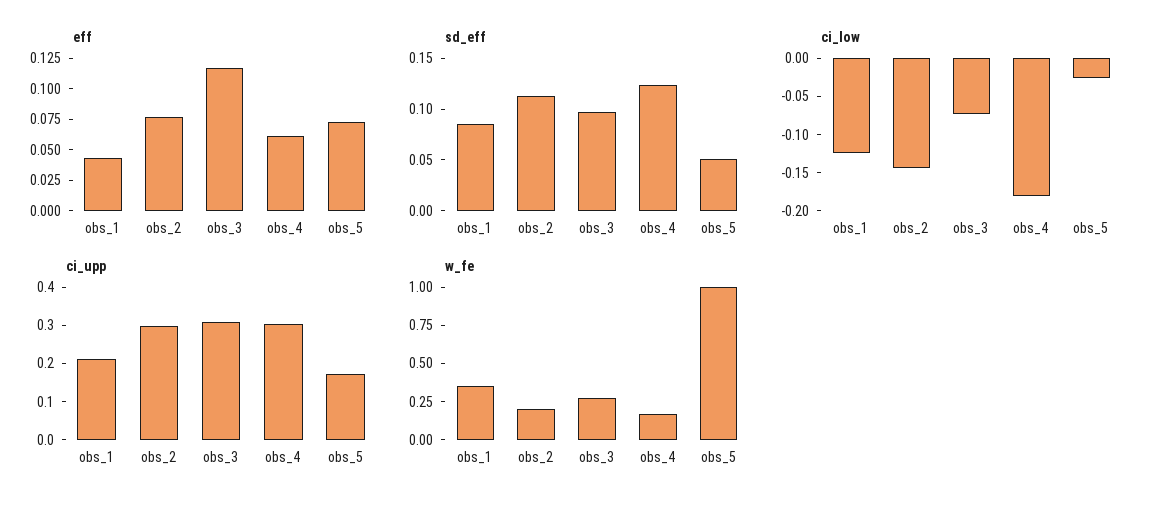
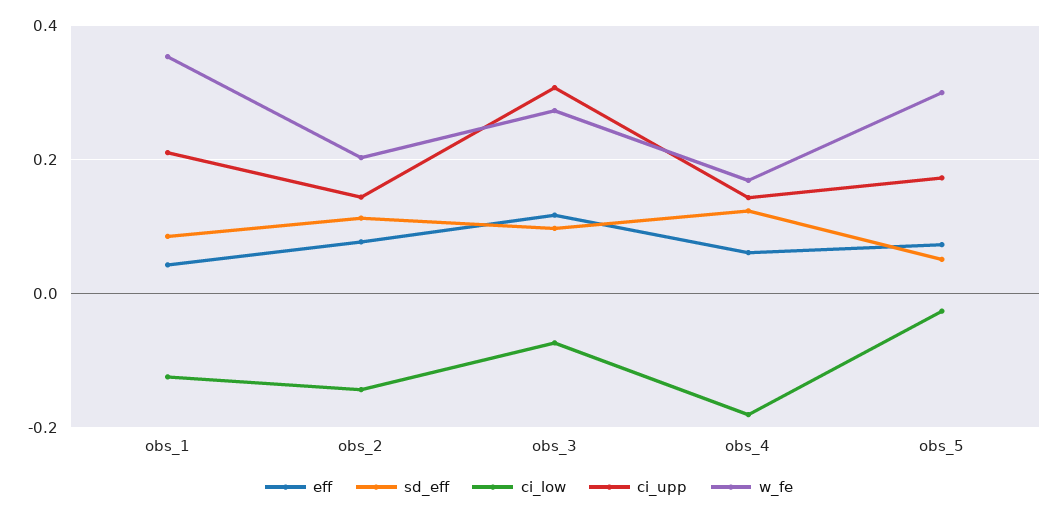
ci_upp, obs_2: 0.3 -> 0.14
ci_upp, obs_4: 0.3 -> 0.14
w_fe, obs_5: 1 -> 0.3

